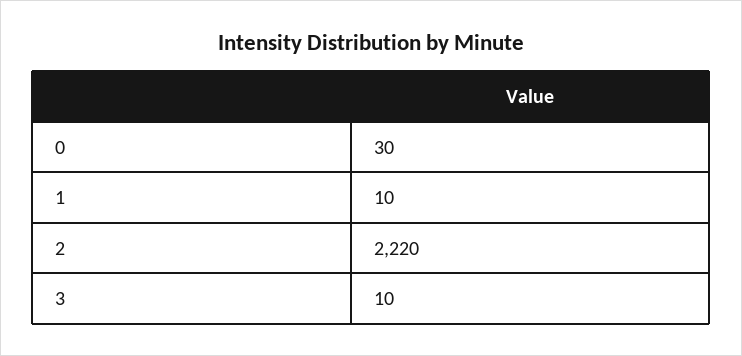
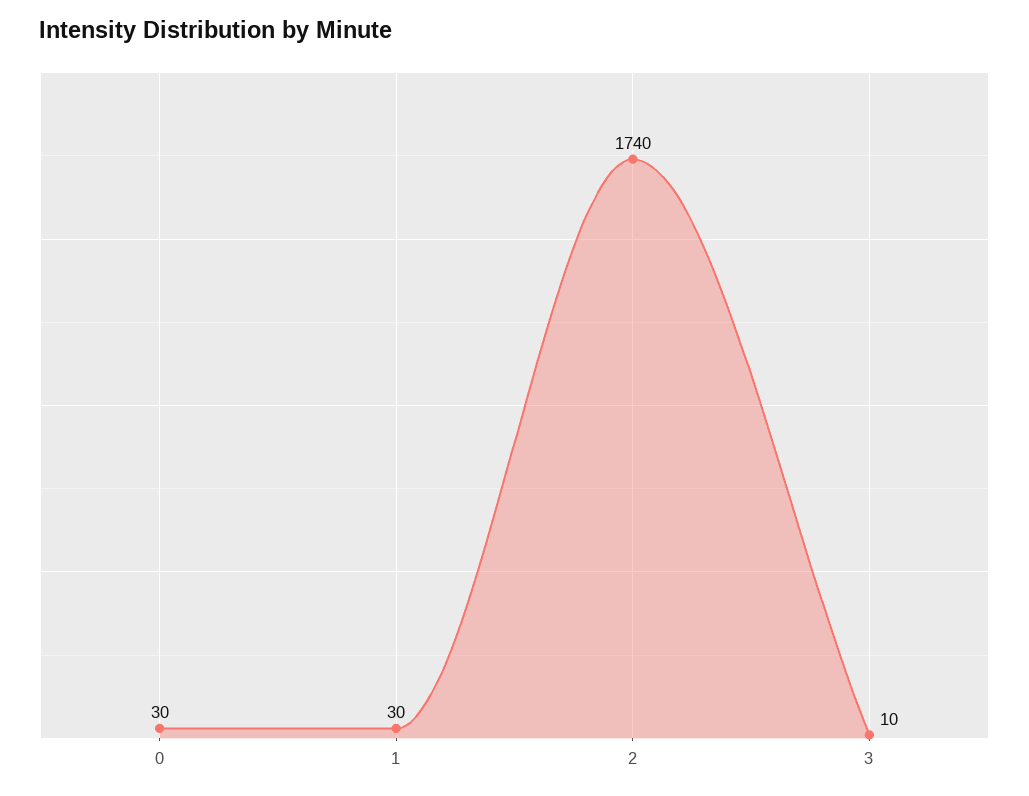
1: 10 -> 30
2: 2220 -> 1740

